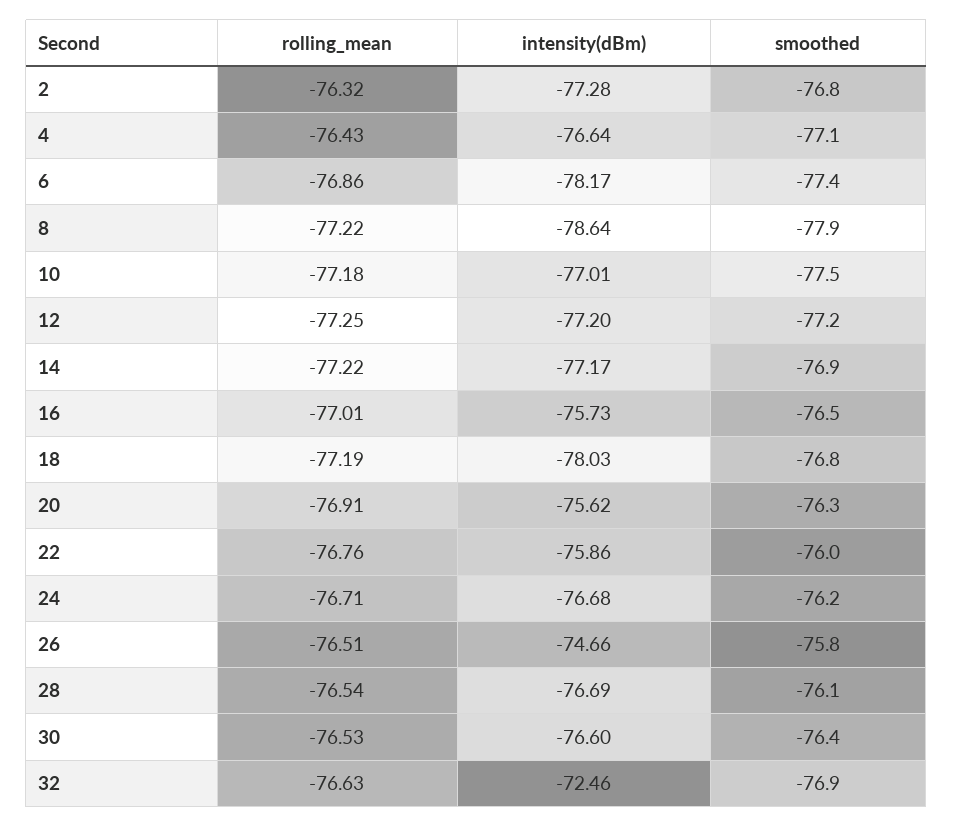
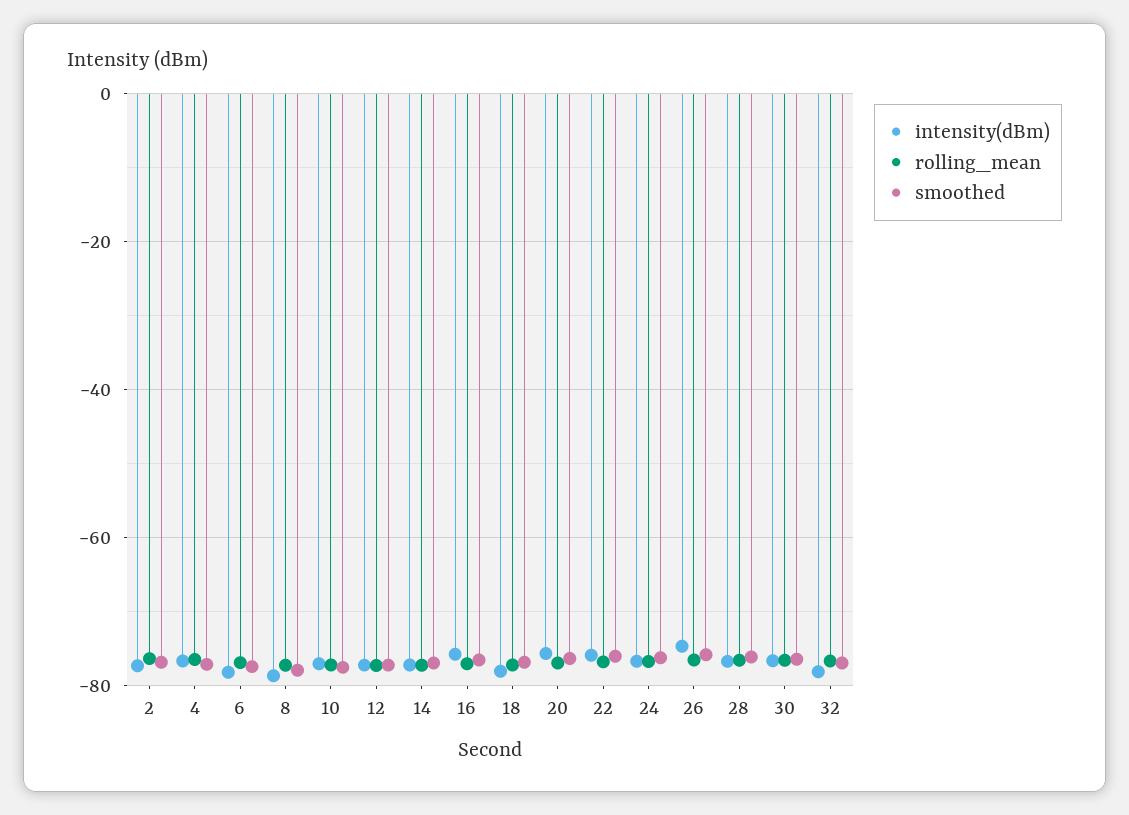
intensity(dBm), 32: -72.46 -> -78

